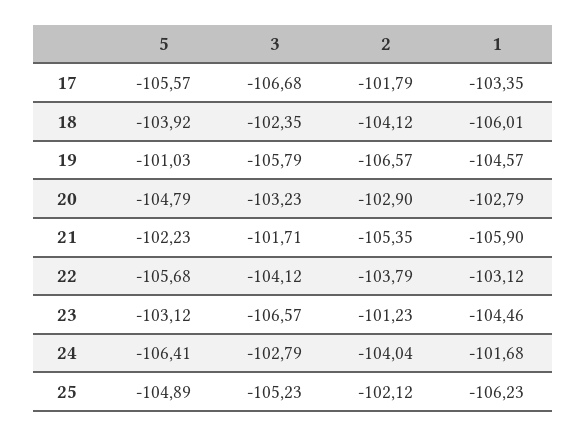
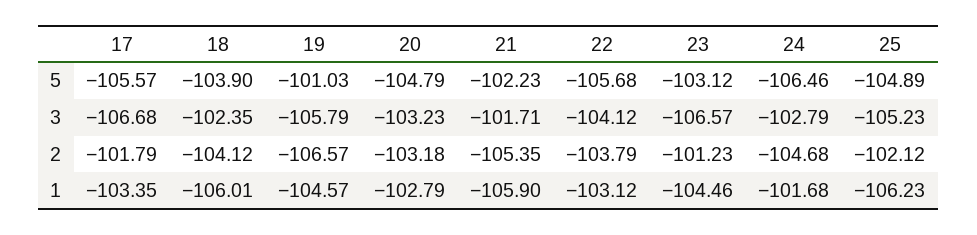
5, 18: -103.92 -> -103.9
2, 20: -102.9 -> -103.18
5, 24: -106.41 -> -106.46
2, 24: -104.04 -> -104.68

